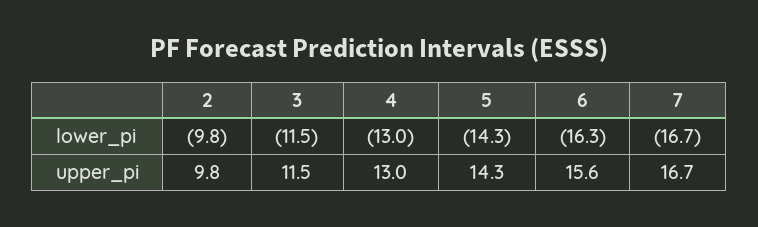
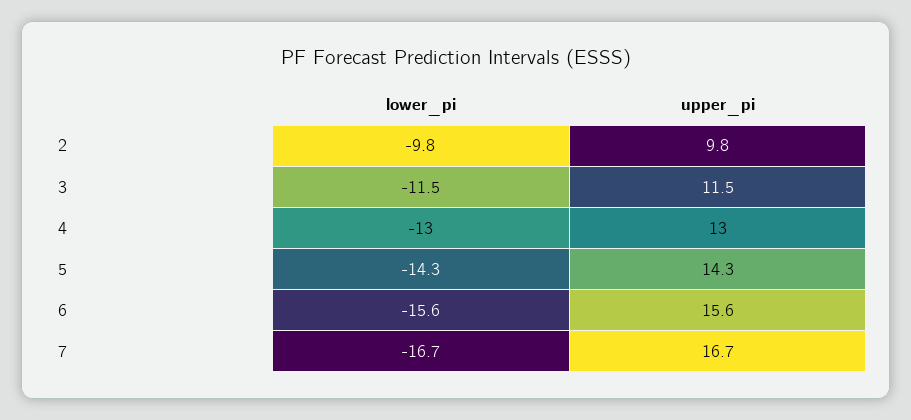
6, lower_pi: -16.3 -> -15.6

